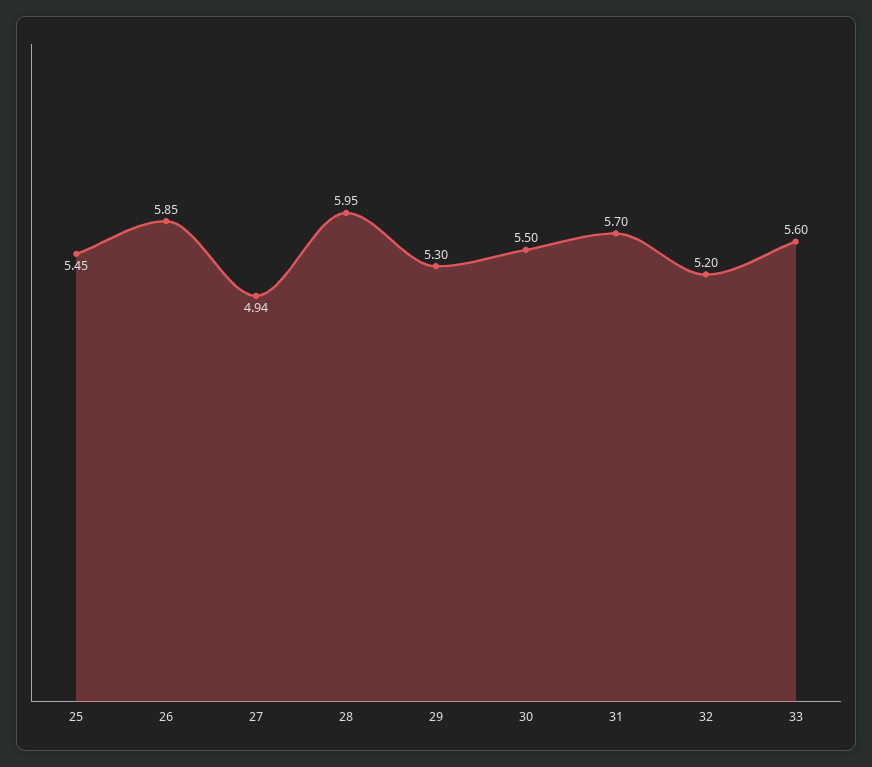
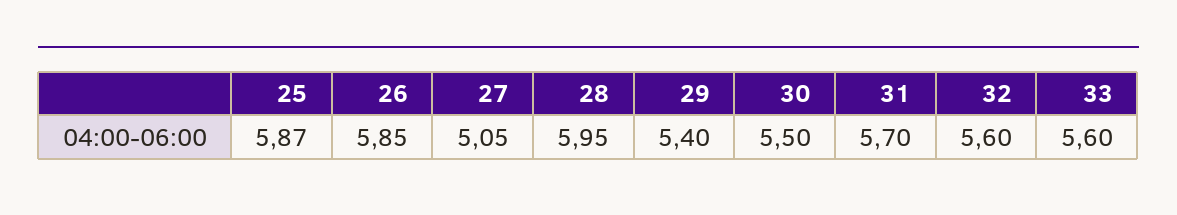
25: 5.45 -> 5.87
27: 4.94 -> 5.05
29: 5.3 -> 5.4
32: 5.2 -> 5.6

